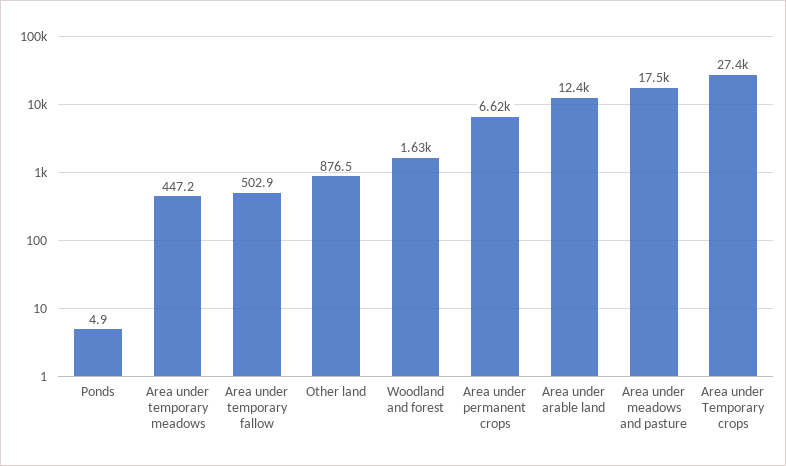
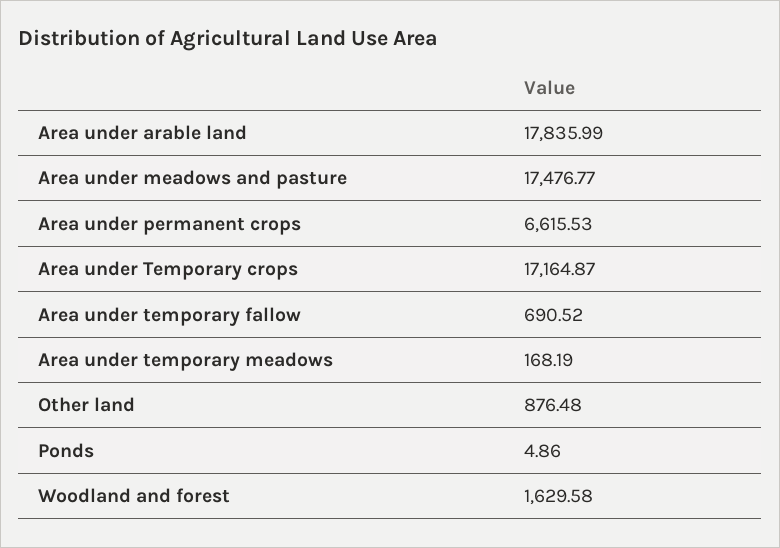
Area under temporary meadows: 447.2 -> 168.19
Area under temporary fallow: 502.9 -> 690.52
Area under arable land: 12400 -> 17835.99
Area under Temporary crops: 27400 -> 17164.87

